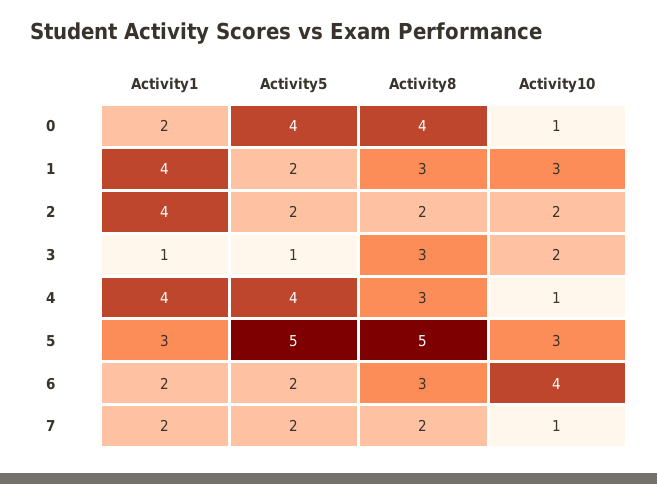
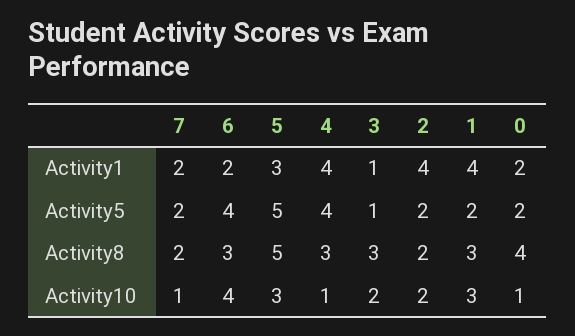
Activity5, 0: 4 -> 2
Activity5, 6: 2 -> 4

